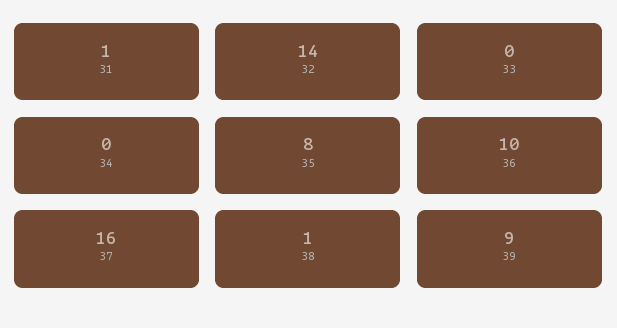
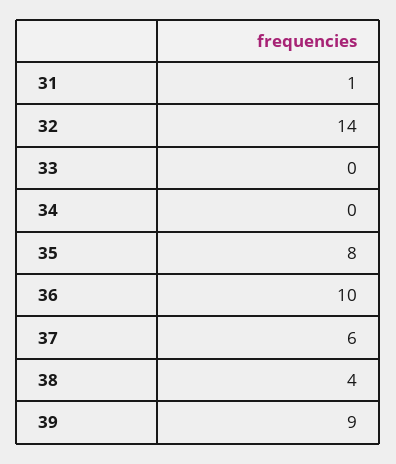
37: 16 -> 6
38: 1 -> 4

